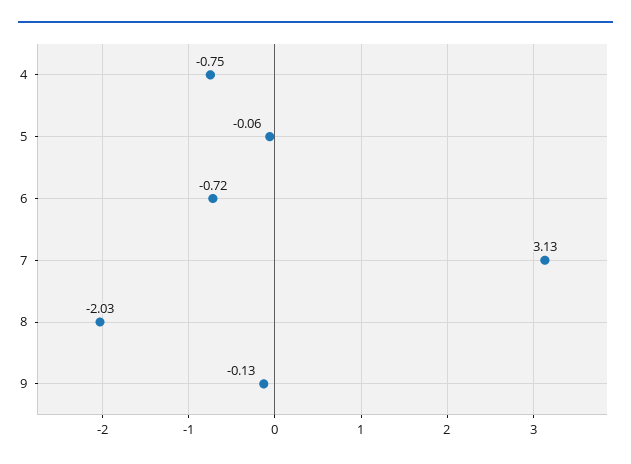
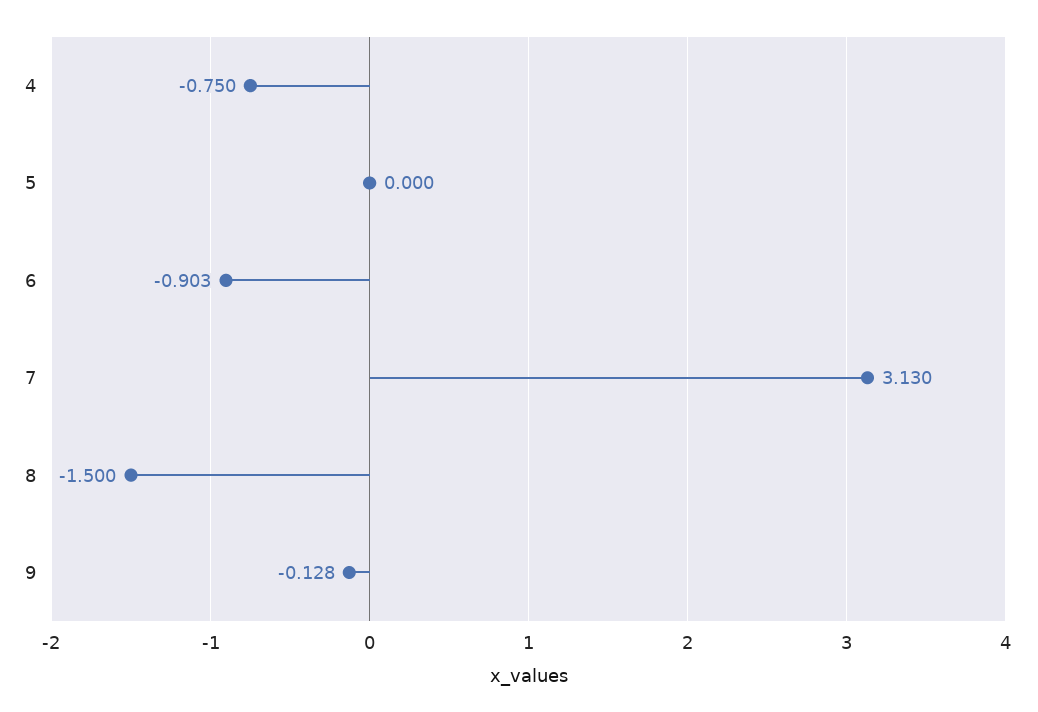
5: -0.06 -> 0
6: -0.72 -> -0.903
8: -2.03 -> -1.5

